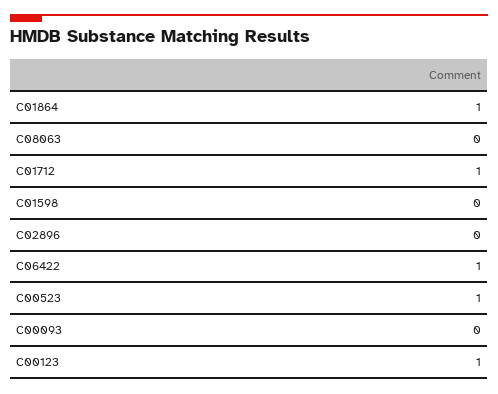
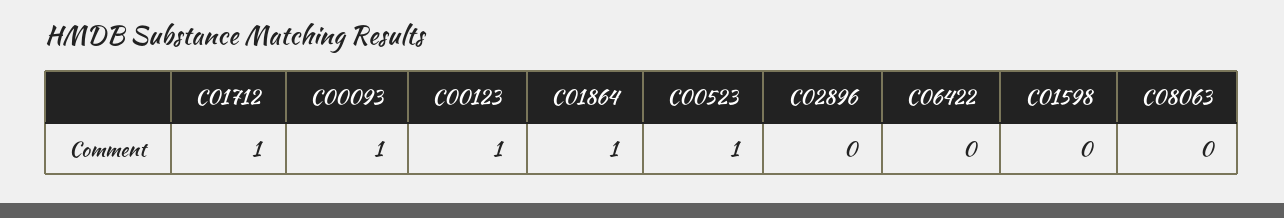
C06422: 1 -> 0
C00093: 0 -> 1

